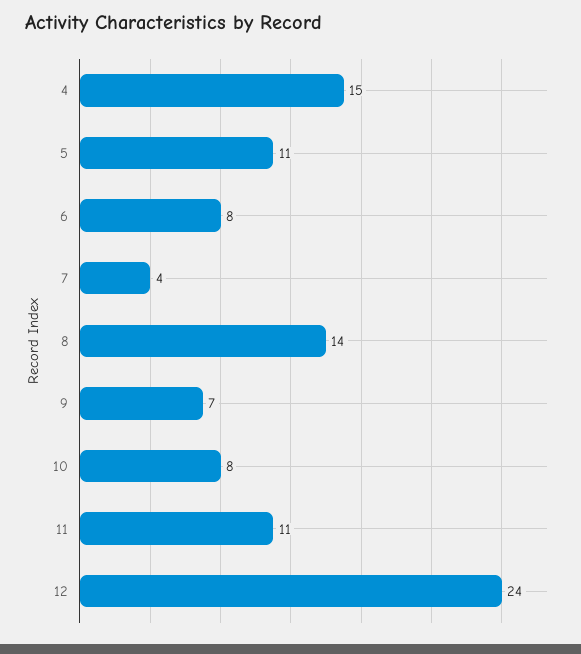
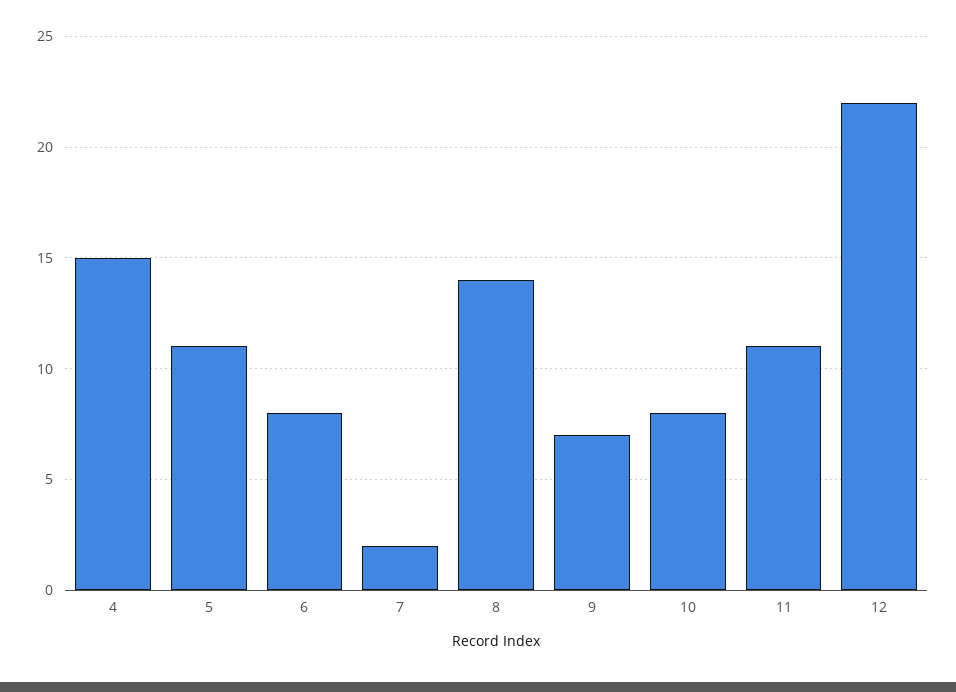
7: 4 -> 2
12: 24 -> 22

